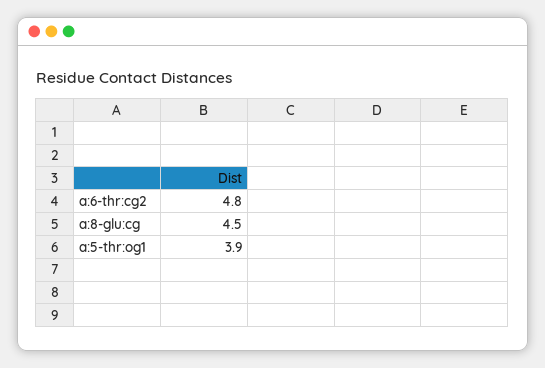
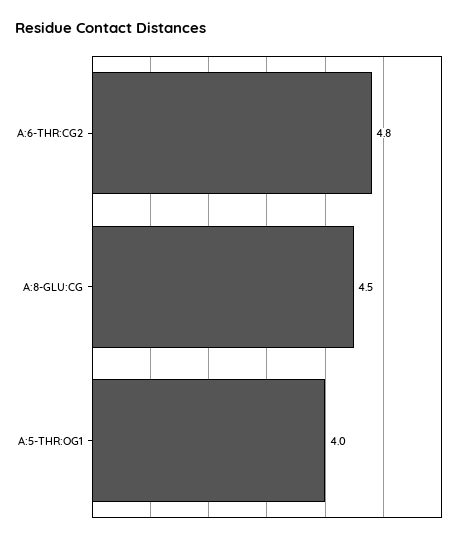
a:5-thr:og1: 3.9 -> 4

